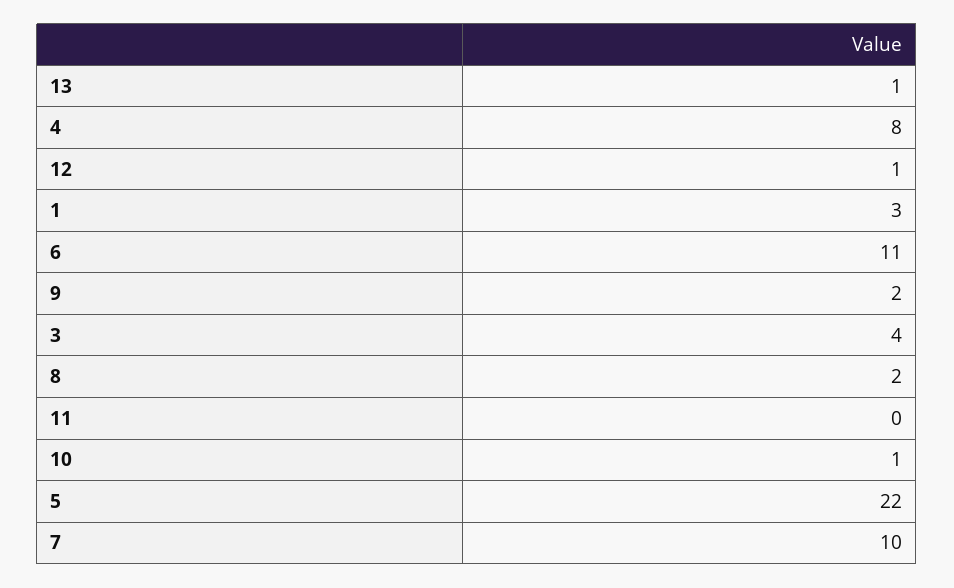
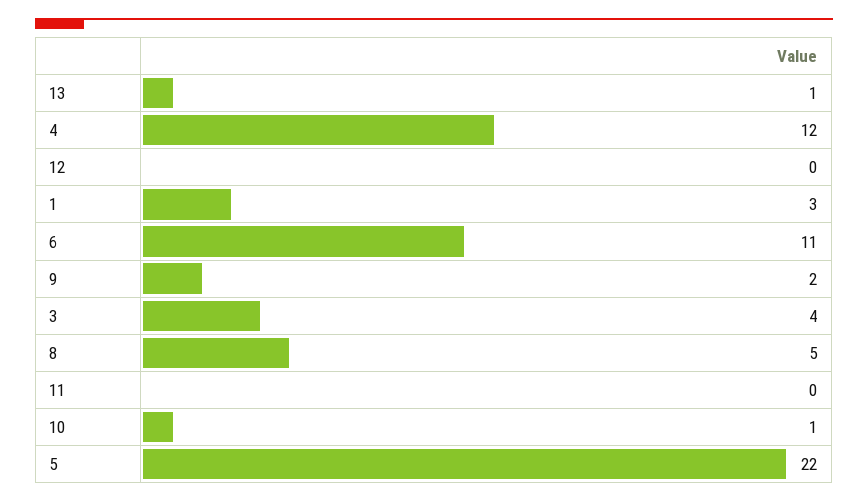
4: 8 -> 12
12: 1 -> 0
8: 2 -> 5
7: 10 -> none

